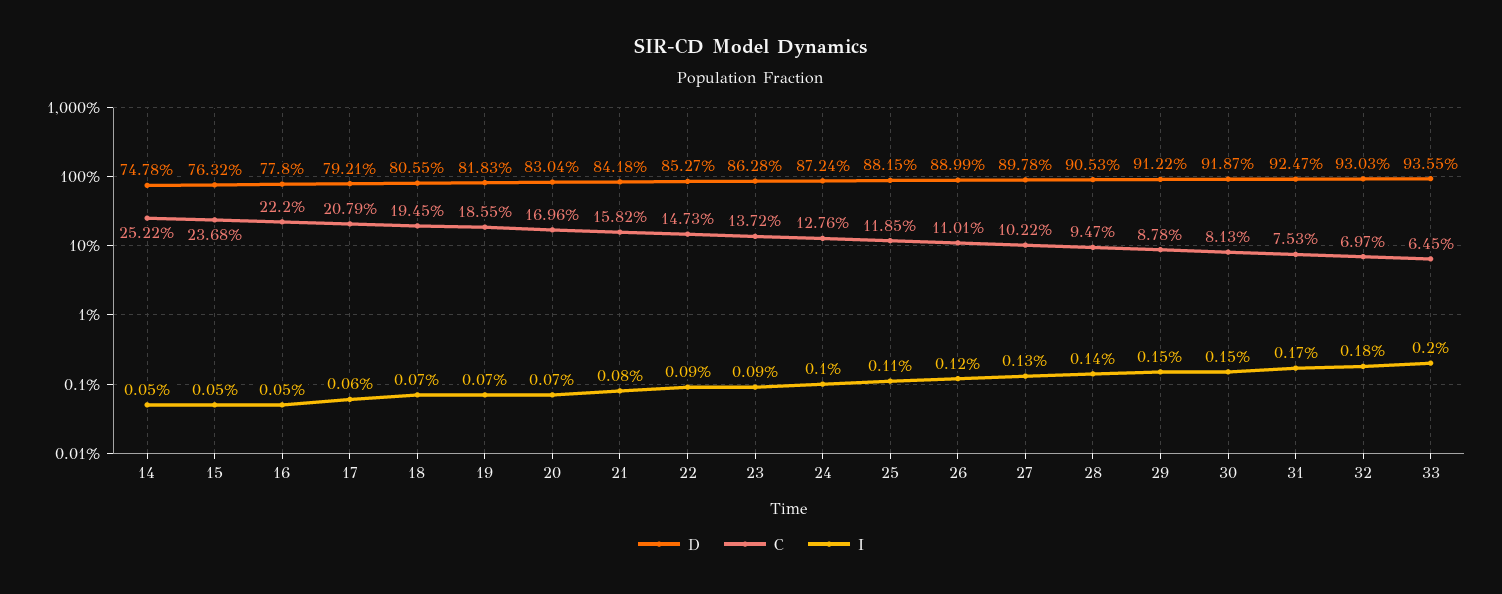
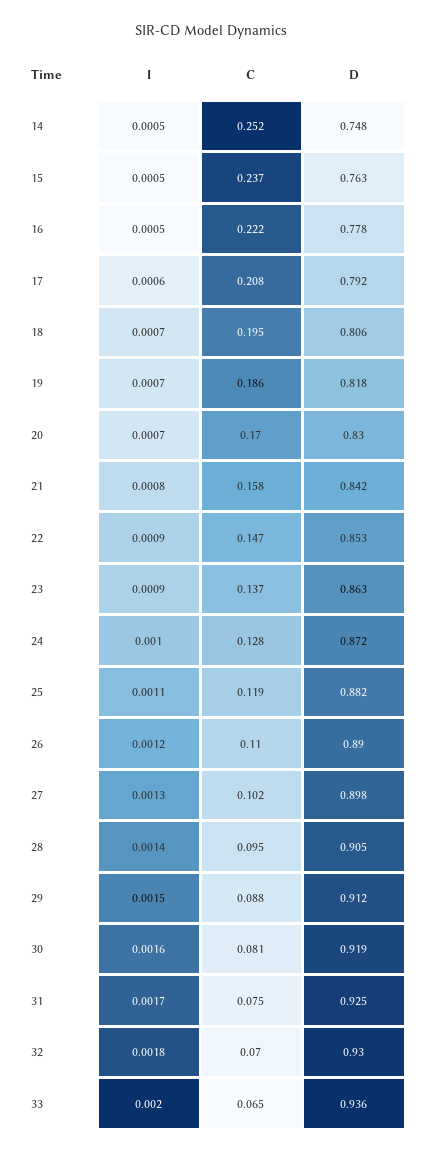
I, 30: 0.0015 -> 0.0016

